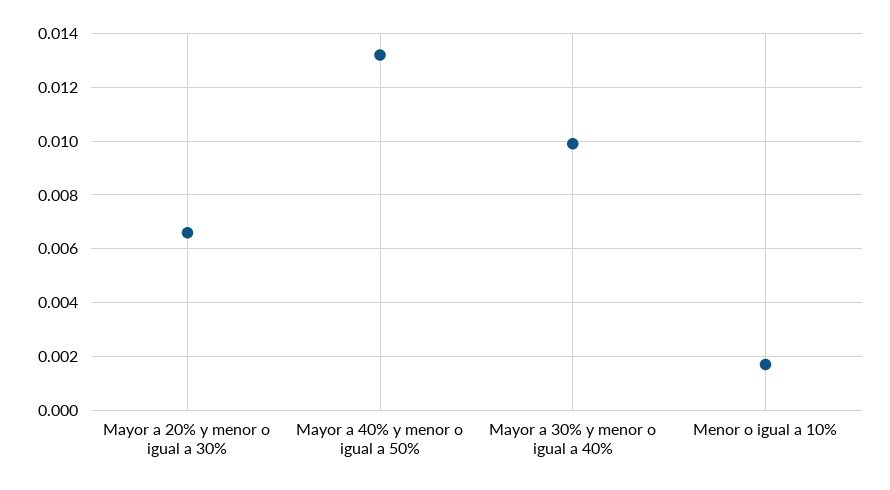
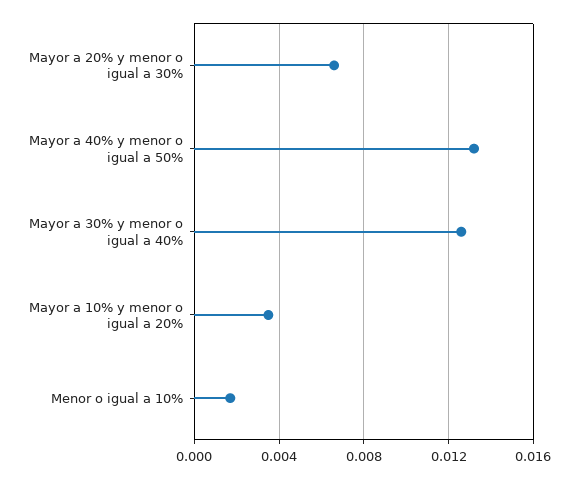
Mayor a 30% y menor o igual a 40%: 0.01 -> 0.0125
Mayor a 10% y menor o igual a 20%: none -> 0.0035

